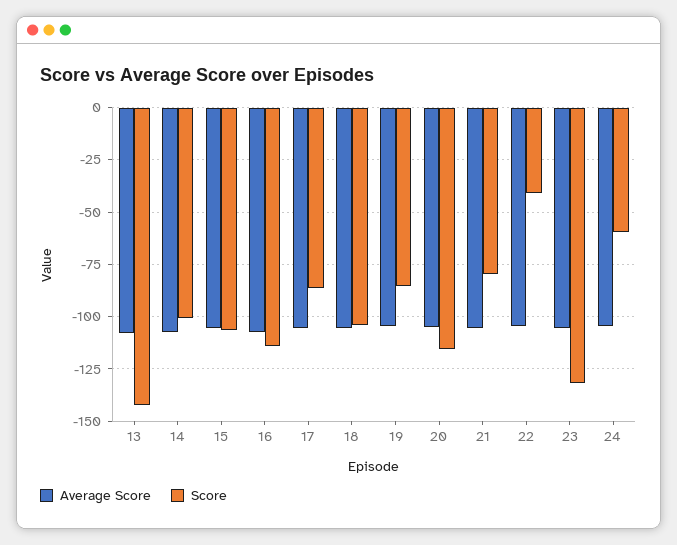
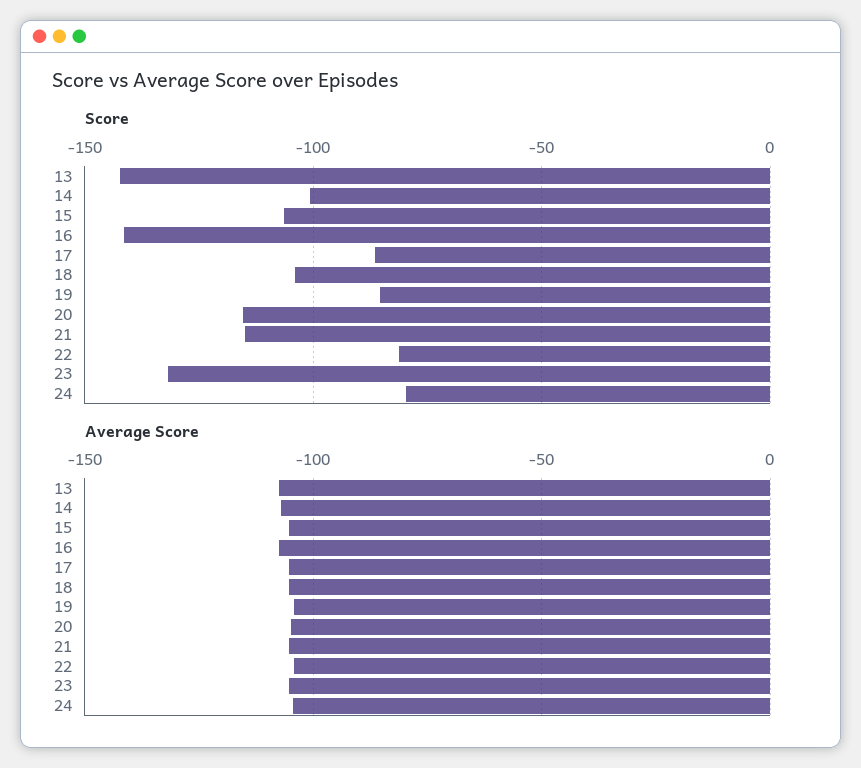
Score, 16: -115 -> -140
Score, 21: -80 -> -115
Score, 22: -40 -> -80
Score, 24: -60 -> -80

